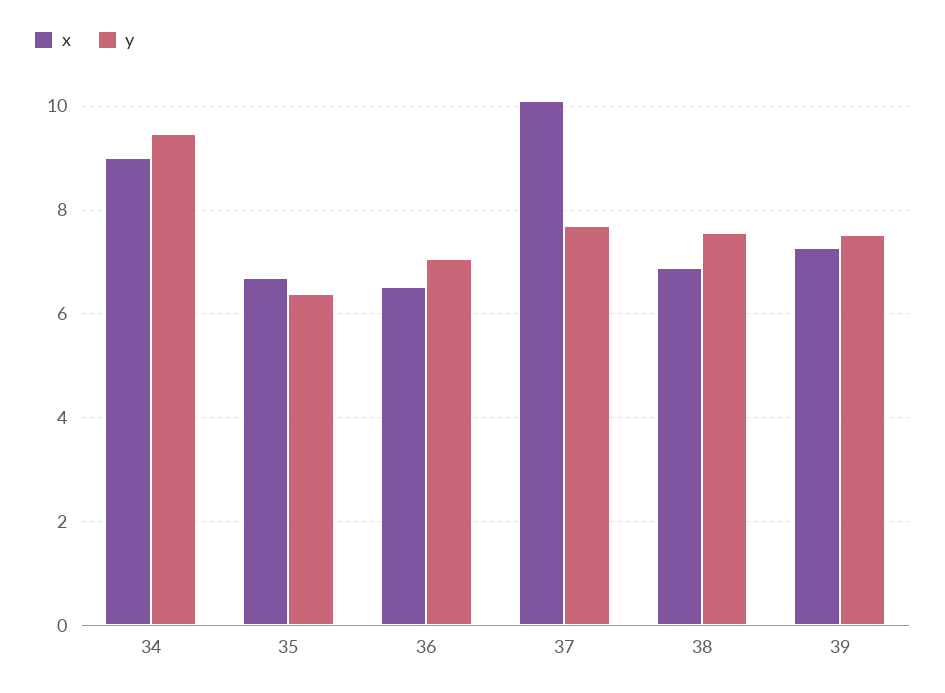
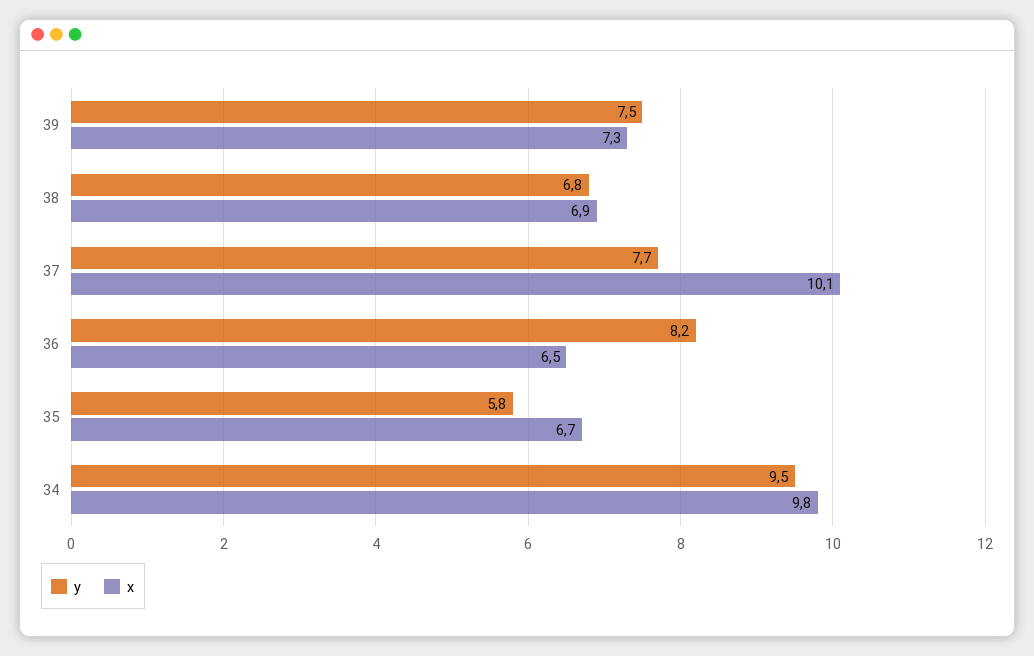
x, 34: 9 -> 9.8
y, 35: 6.4 -> 5.8
y, 36: 7 -> 8.2
y, 38: 7.6 -> 6.8

